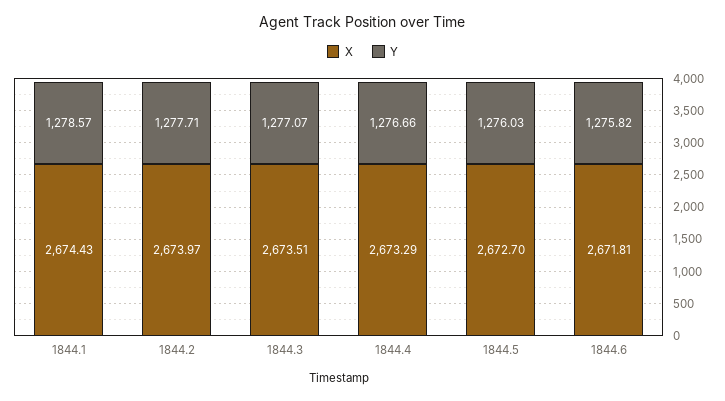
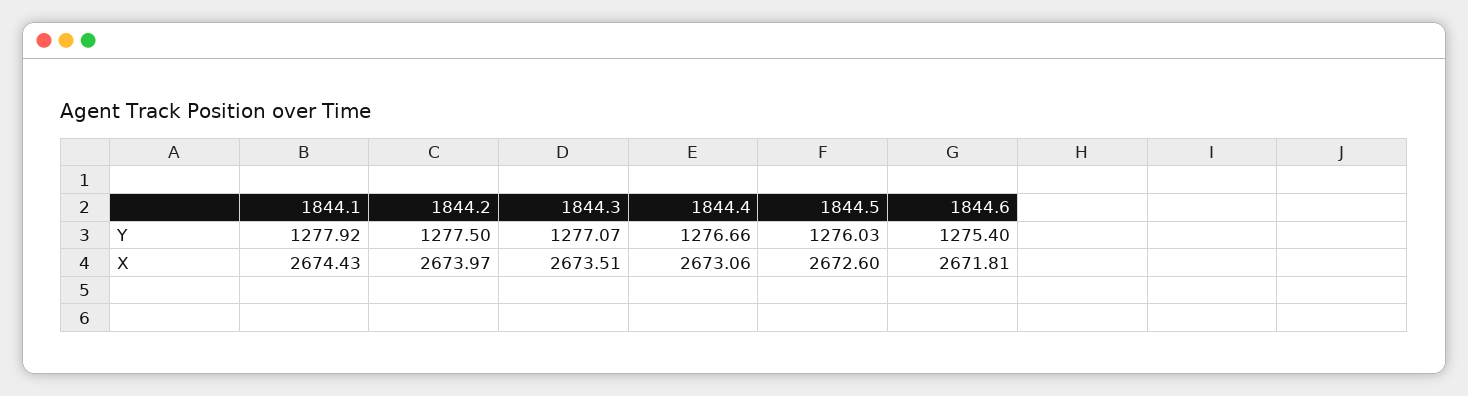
Y, 1844.1: 1278.57 -> 1277.92
Y, 1844.2: 1277.71 -> 1277.5
X, 1844.4: 2673.29 -> 2673.06
X, 1844.5: 2672.7 -> 2672.6
Y, 1844.6: 1275.82 -> 1275.4

